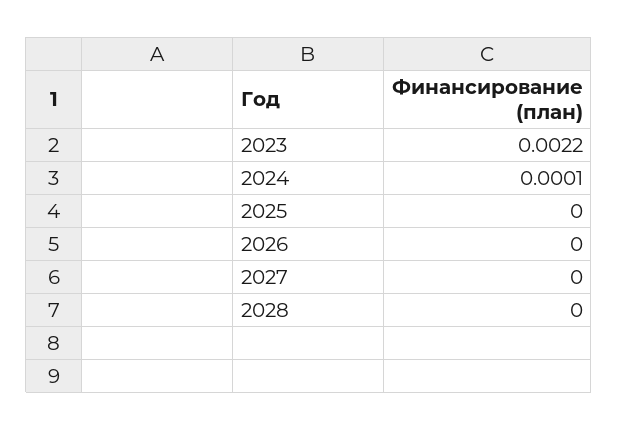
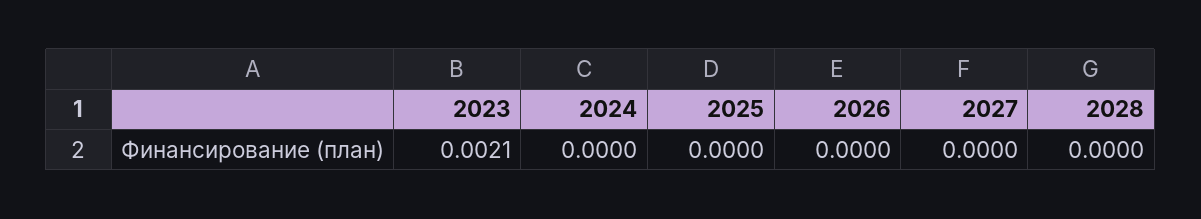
2023: 0.0022 -> 0.0021
2024: 0.0001 -> 0

